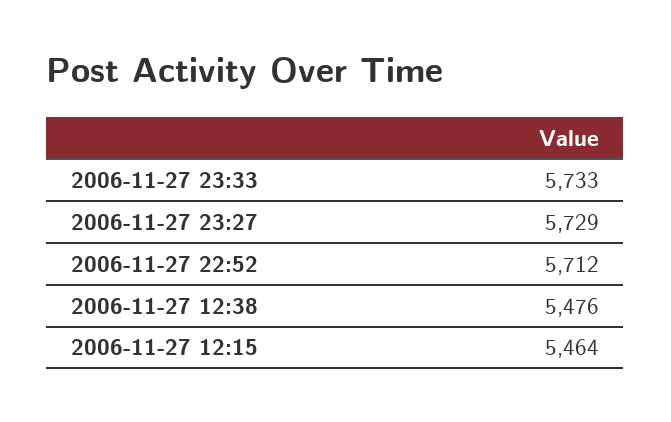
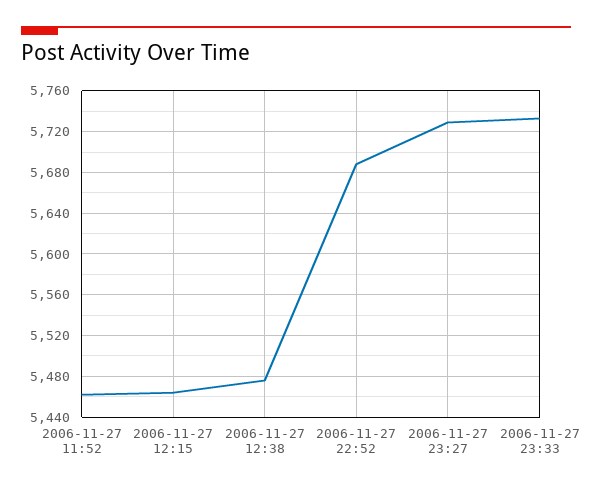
2006-11-27 22:52: 5712 -> 5690
2006-11-27 11:52: none -> 5460

